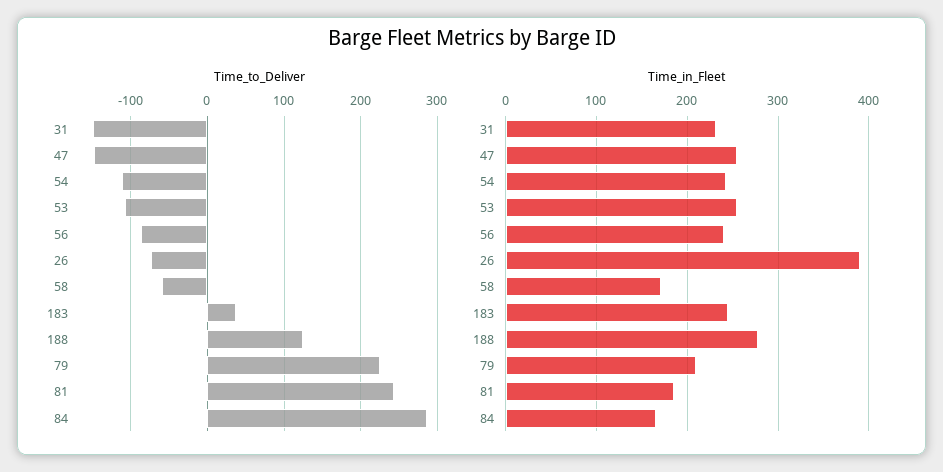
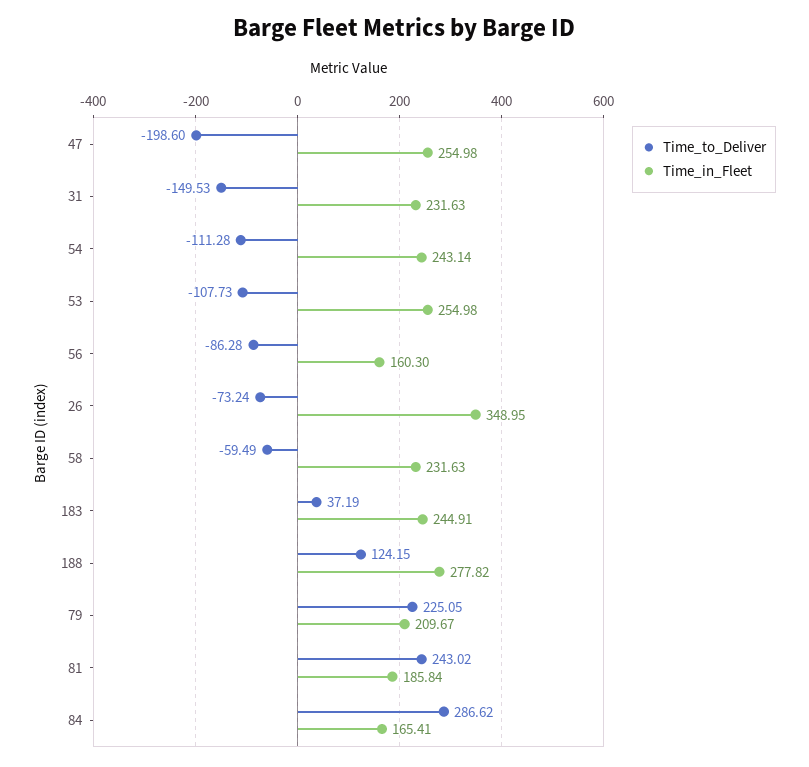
Time_to_Deliver, 47: -150 -> -198.6
Time_in_Fleet, 56: 240 -> 160.3
Time_in_Fleet, 26: 390 -> 348.95
Time_in_Fleet, 58: 170 -> 231.63

